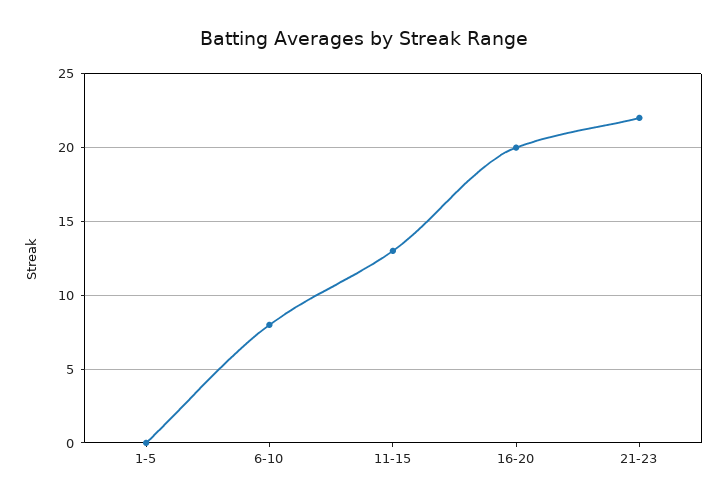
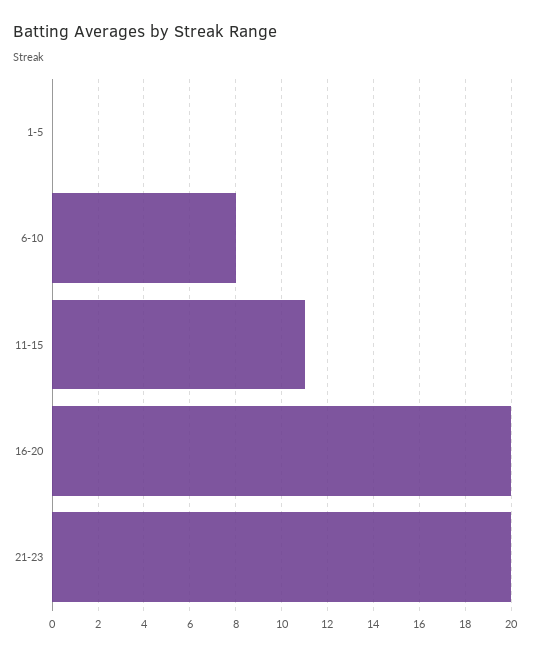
11-15: 13 -> 11
21-23: 22 -> 20

